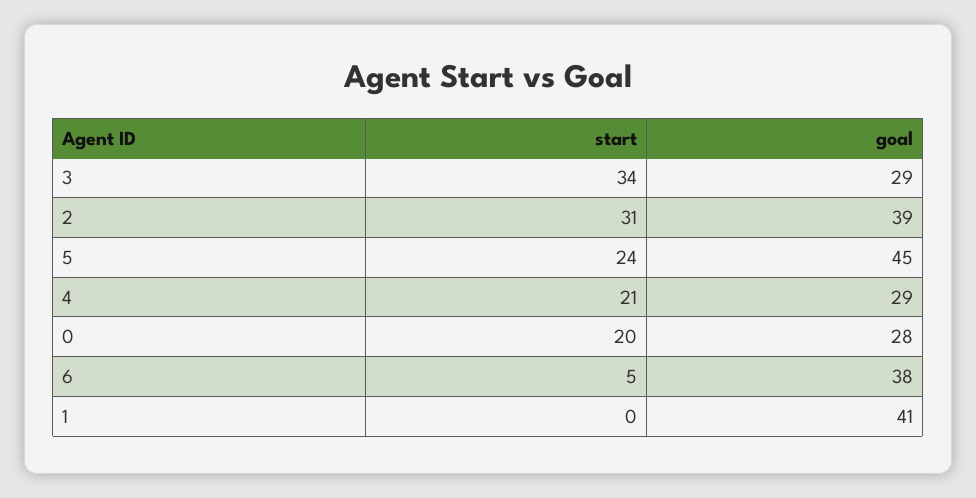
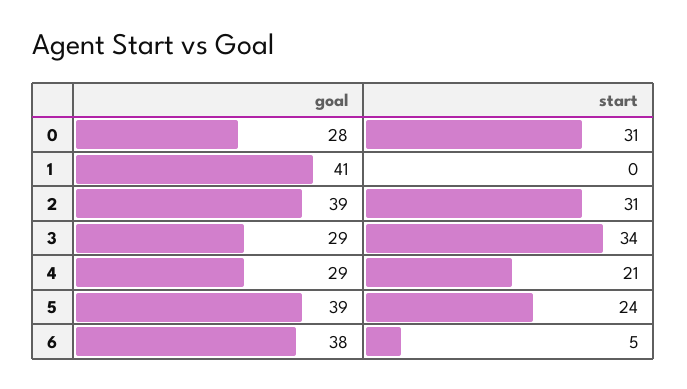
goal, 5: 45 -> 39
start, 0: 20 -> 31

